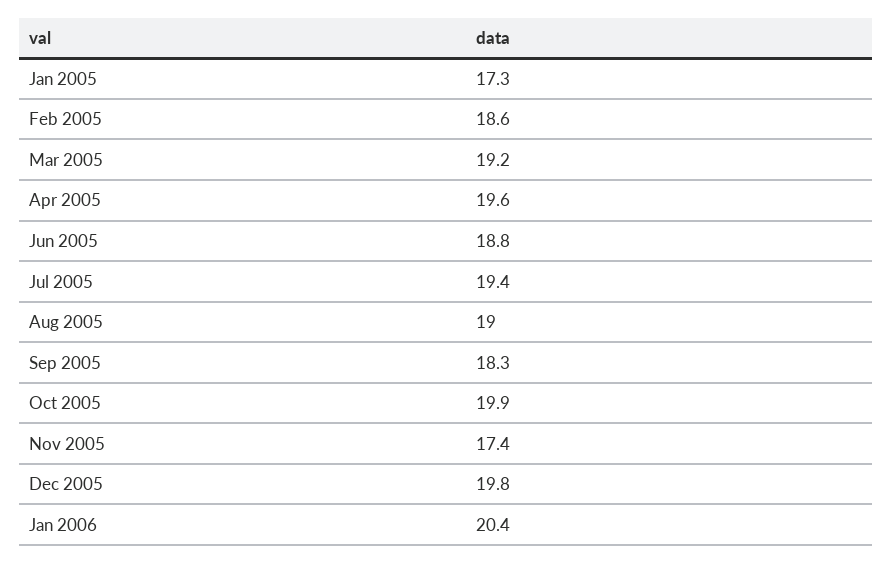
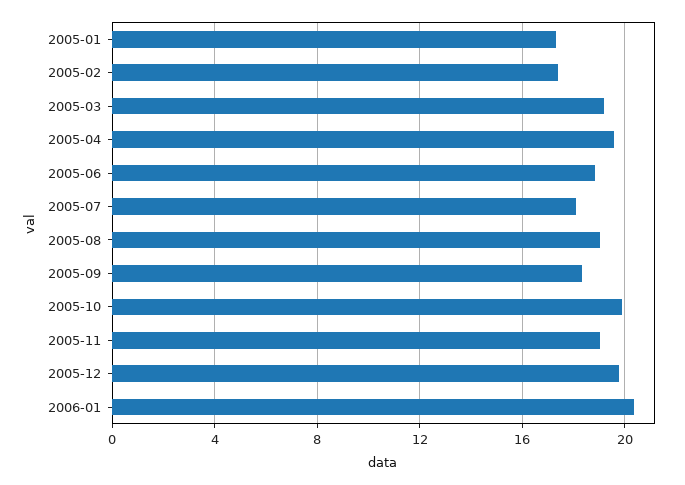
Feb 2005: 18.6 -> 17.5
Jul 2005: 19.4 -> 18
Nov 2005: 17.4 -> 19

